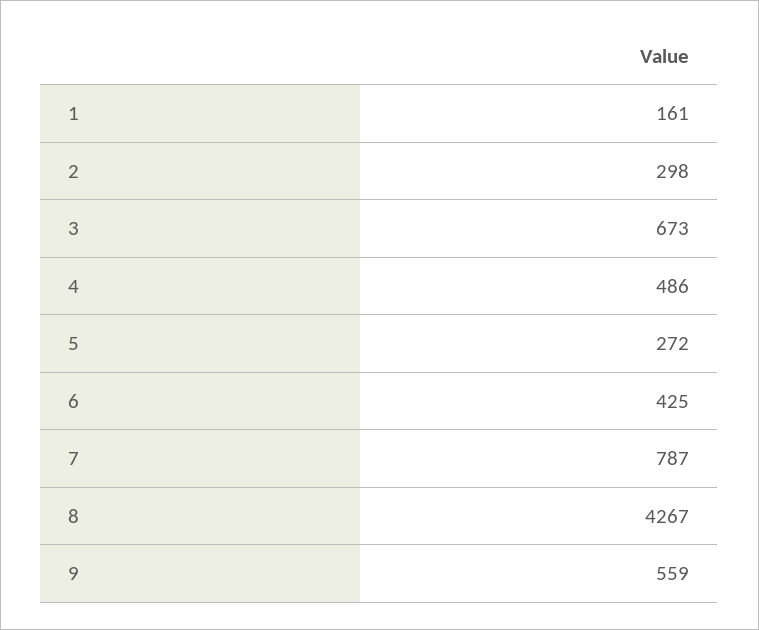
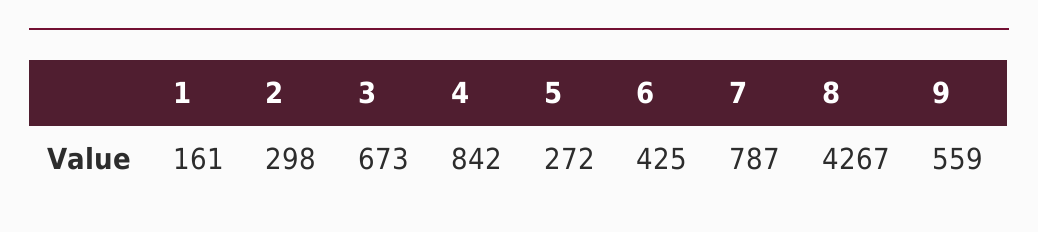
4: 486 -> 842

